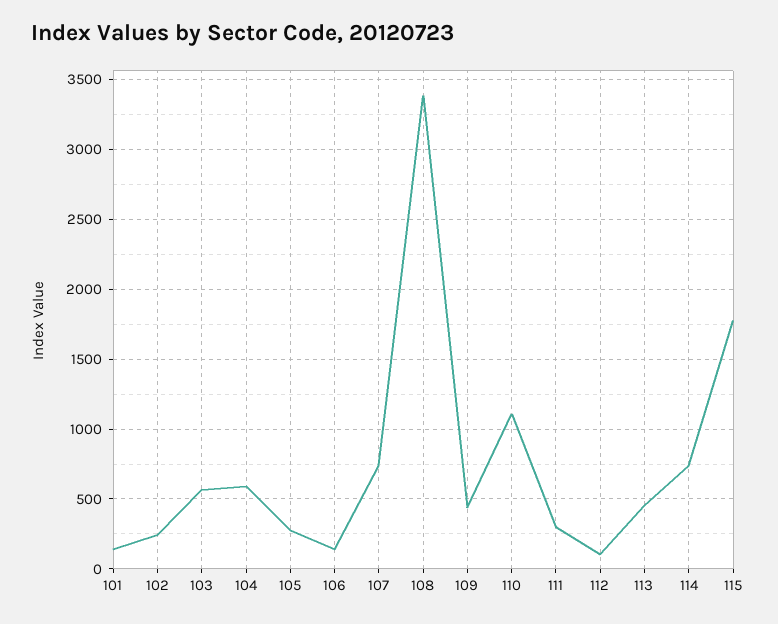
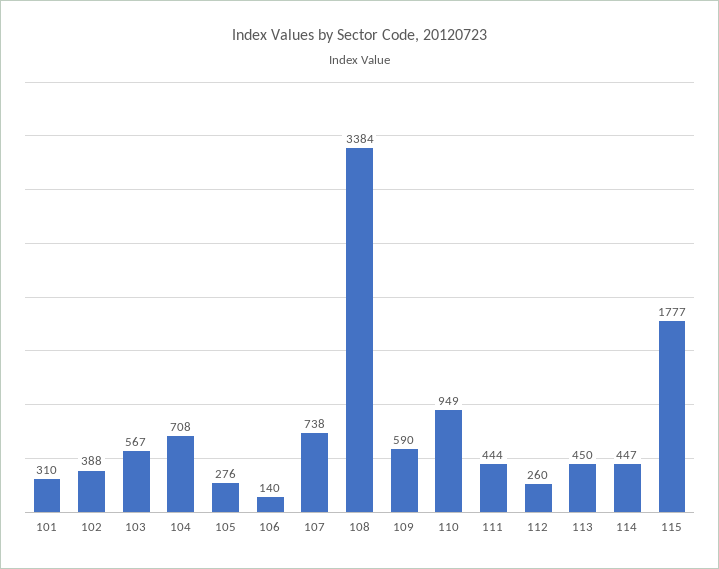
101: 150 -> 310
102: 250 -> 388
104: 600 -> 708
109: 450 -> 590
110: 1100 -> 949
111: 300 -> 444
112: 100 -> 260
114: 750 -> 447

